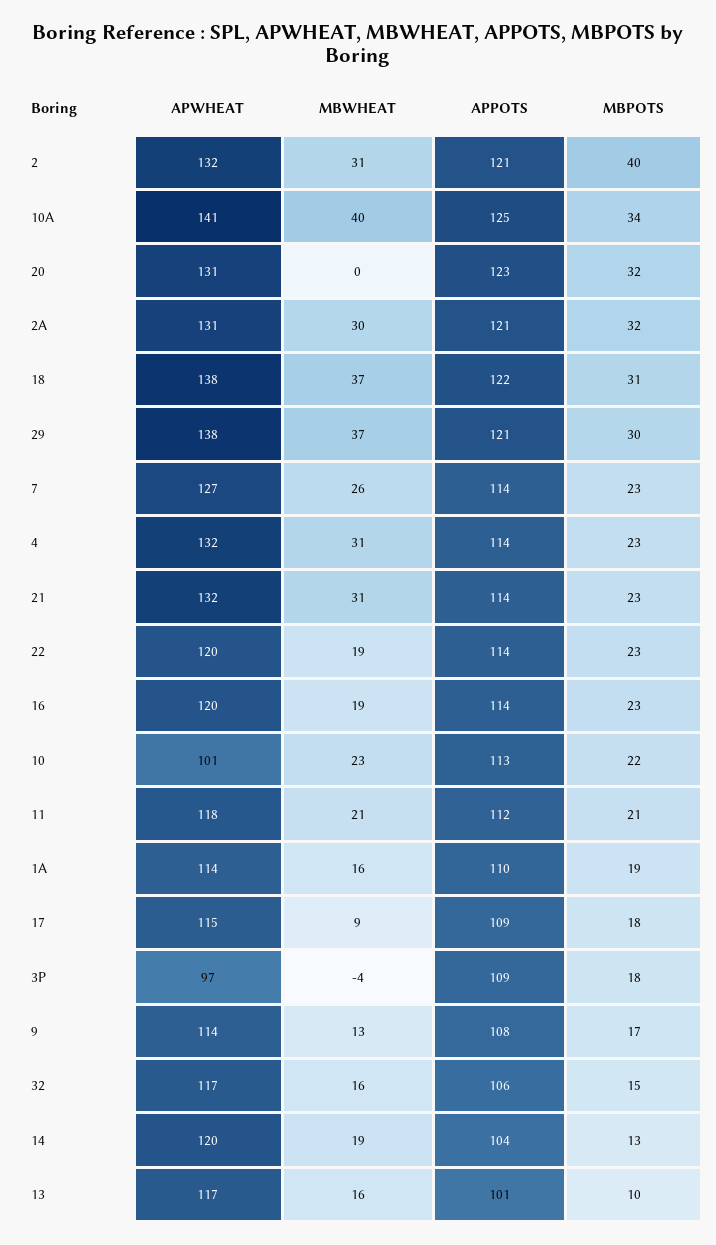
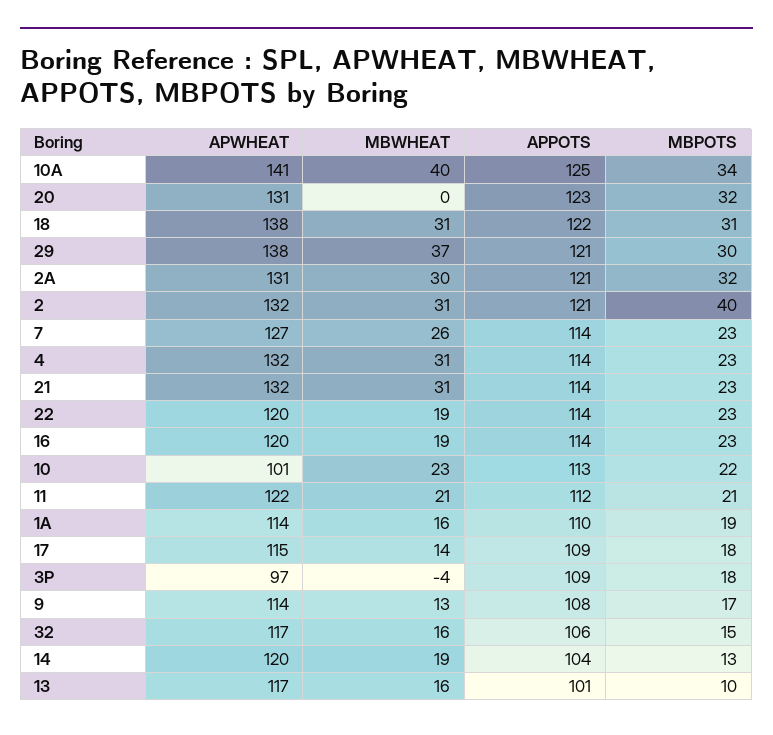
MBWHEAT, 18: 37 -> 31
APWHEAT, 11: 118 -> 122
MBWHEAT, 17: 9 -> 14

